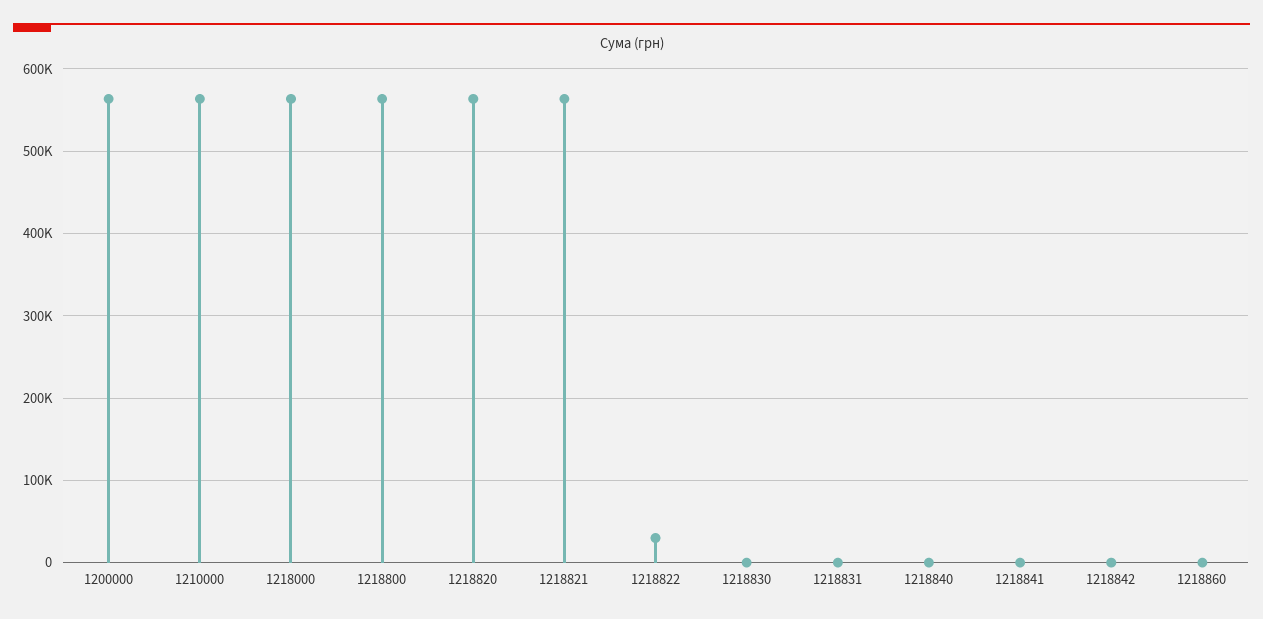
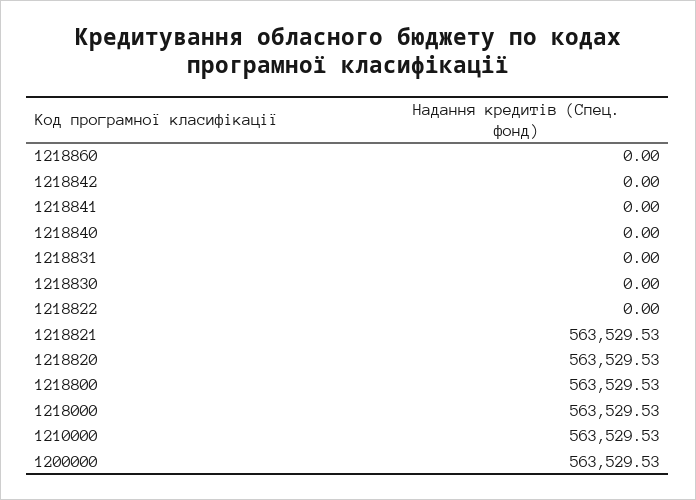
1218822: 30000 -> 0

